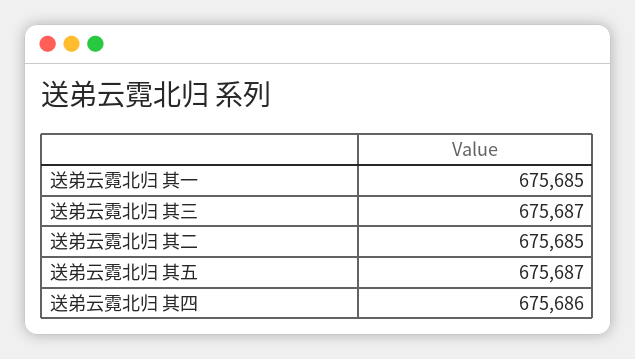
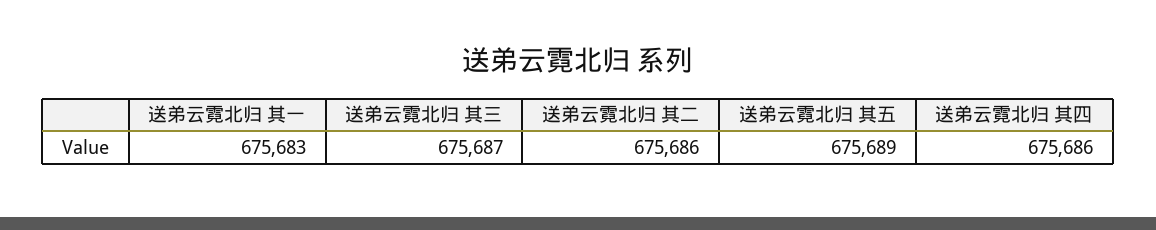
送弟云霓北归 其一: 675685 -> 675683
送弟云霓北归 其二: 675685 -> 675686
送弟云霓北归 其五: 675687 -> 675689

